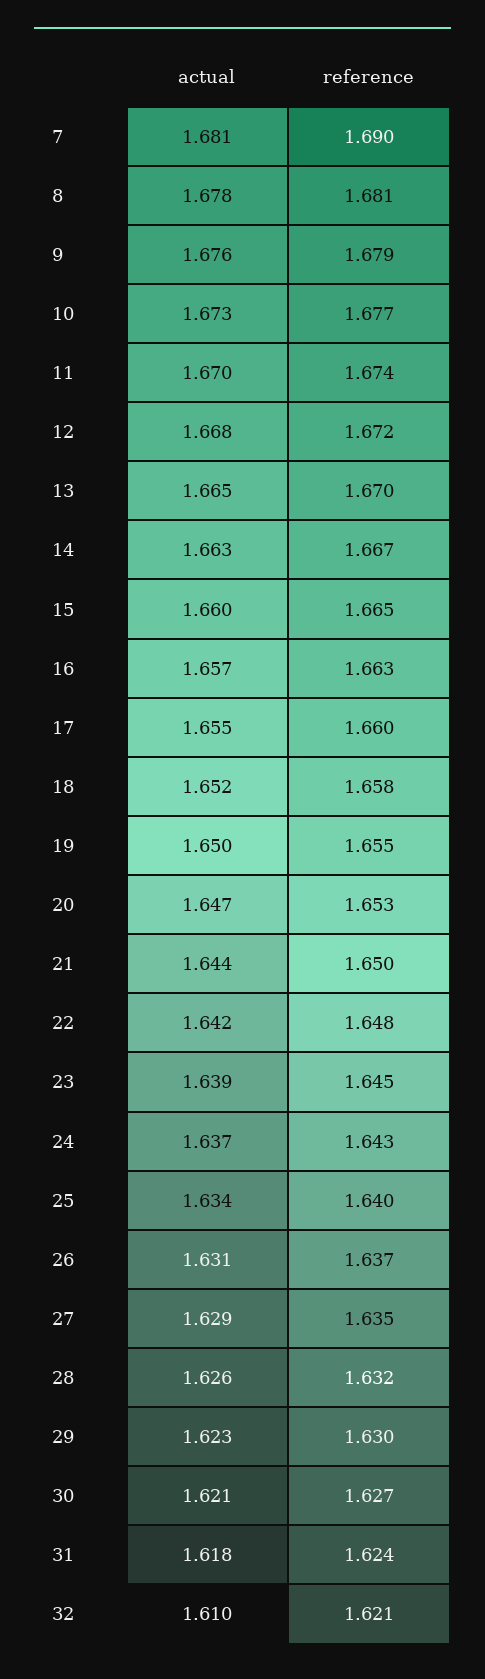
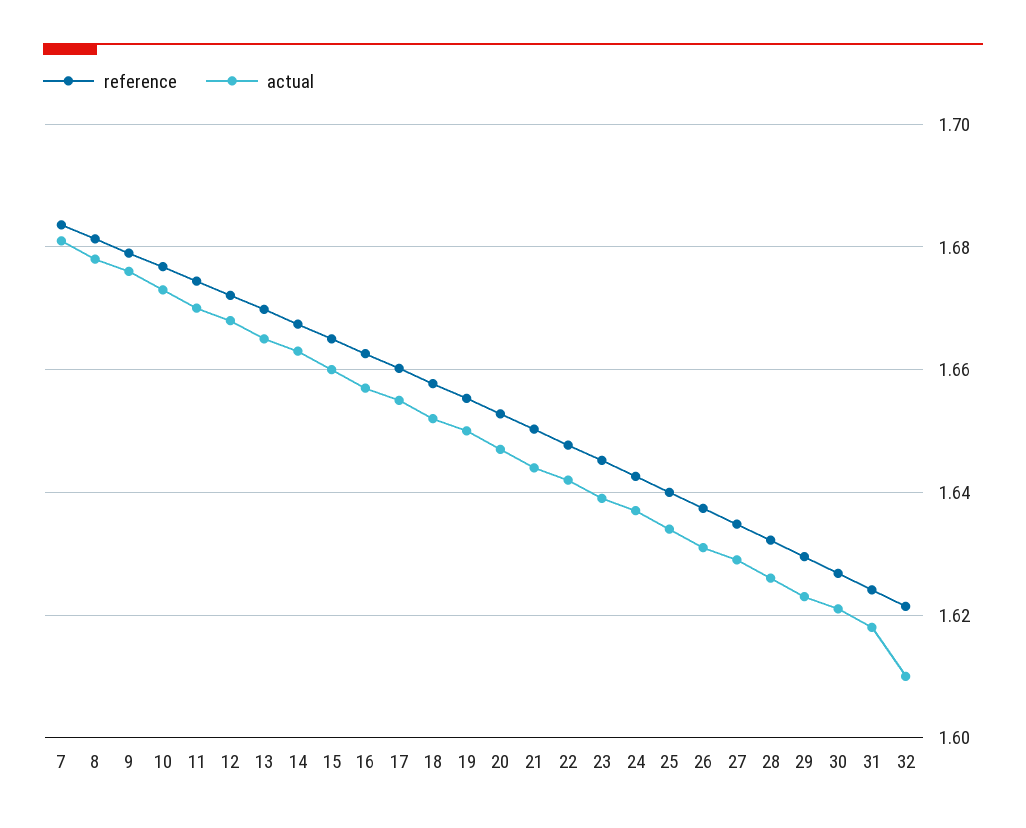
reference, 7: 1.69 -> 1.684

